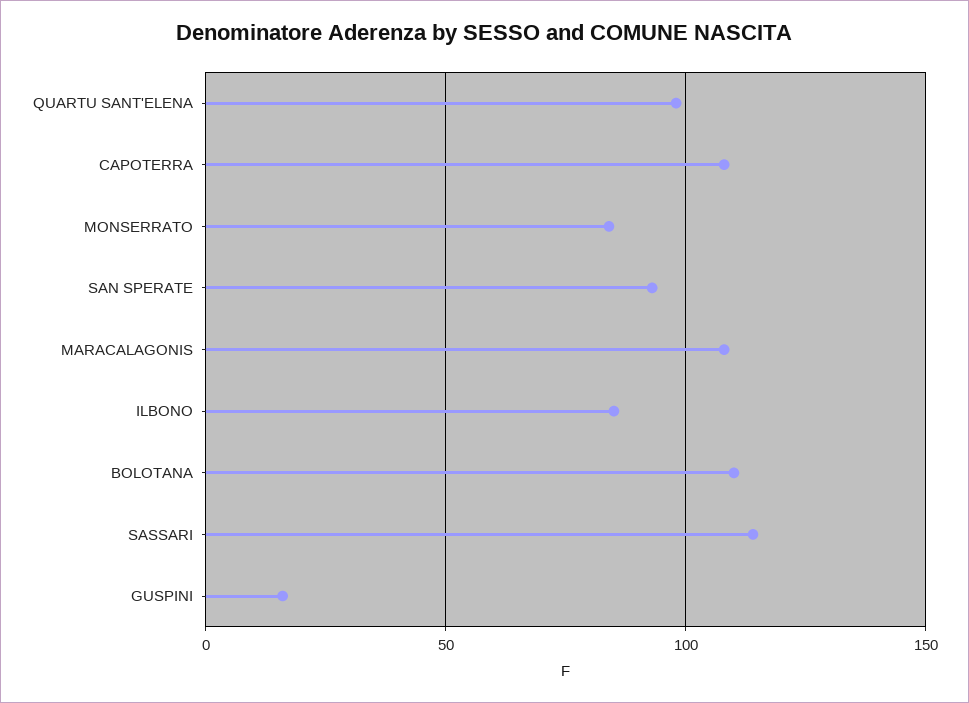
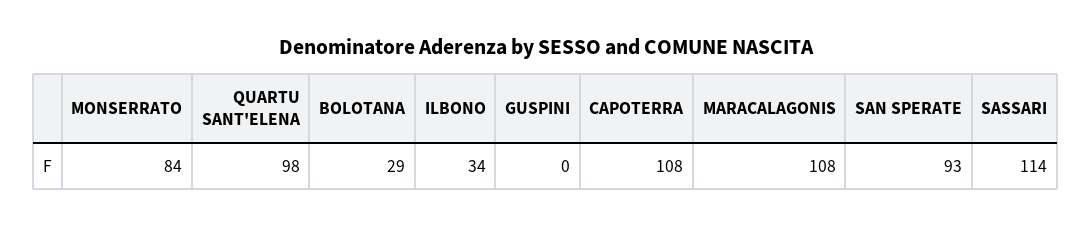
ILBONO: 85 -> 34
BOLOTANA: 110 -> 29
GUSPINI: 15 -> 0

